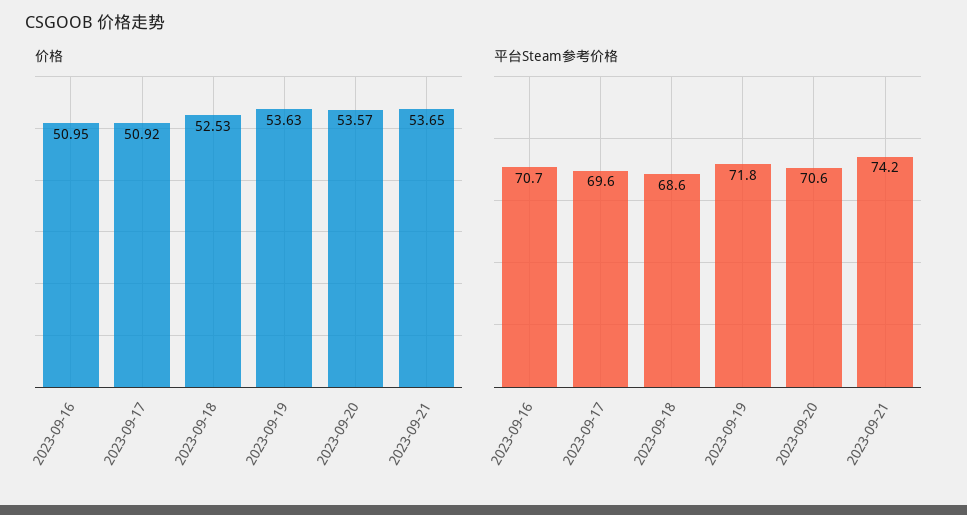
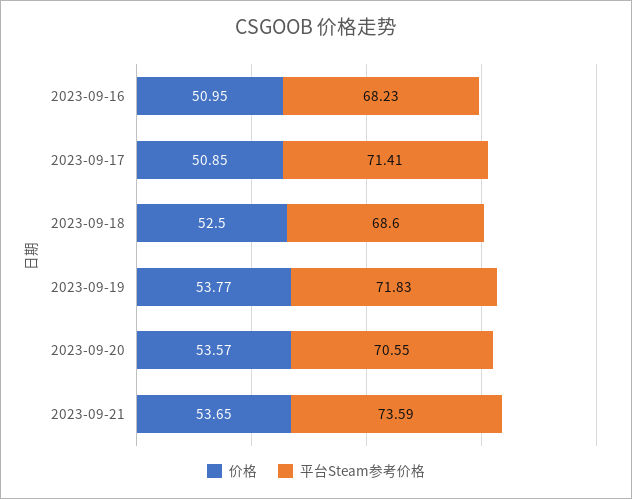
价格, 2023-09-17: 50.92 -> 50.85
价格, 2023-09-18: 52.53 -> 52.5
价格, 2023-09-19: 53.63 -> 53.77
平台Steam参考价格, 2023-09-16: 70.7 -> 68.23
平台Steam参考价格, 2023-09-17: 69.6 -> 71.41
平台Steam参考价格, 2023-09-21: 74.2 -> 73.59

